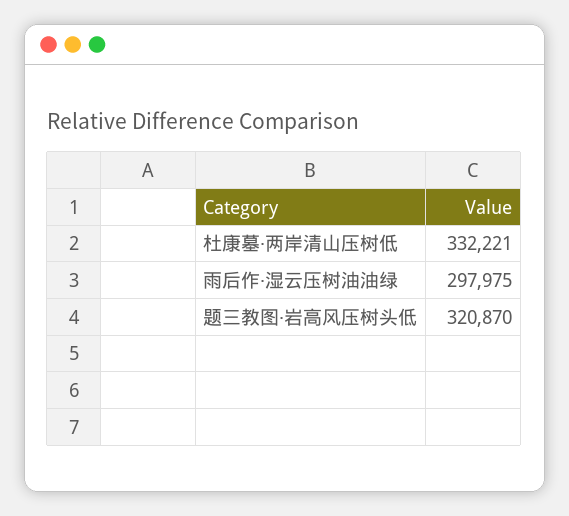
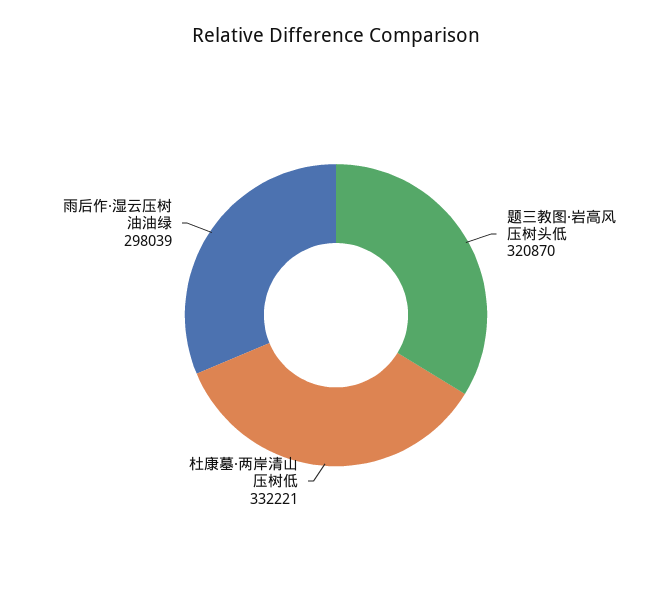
雨后作·湿云压树油油绿: 297975 -> 298039

